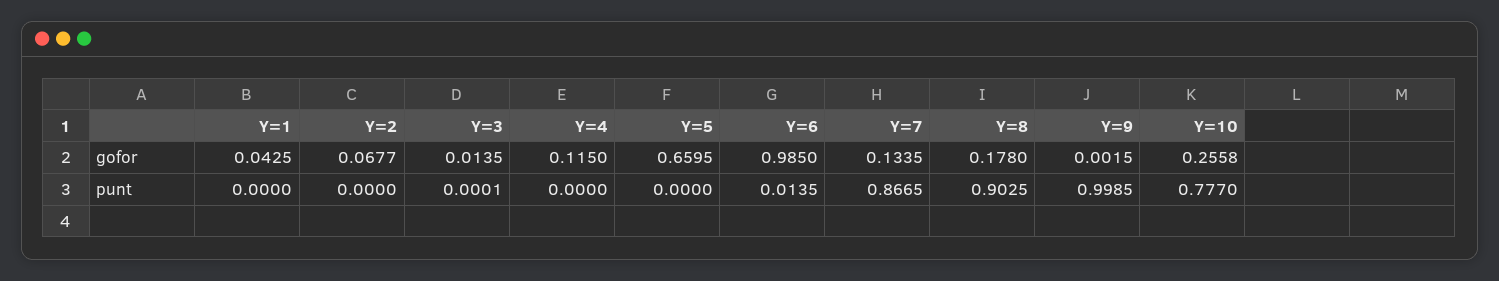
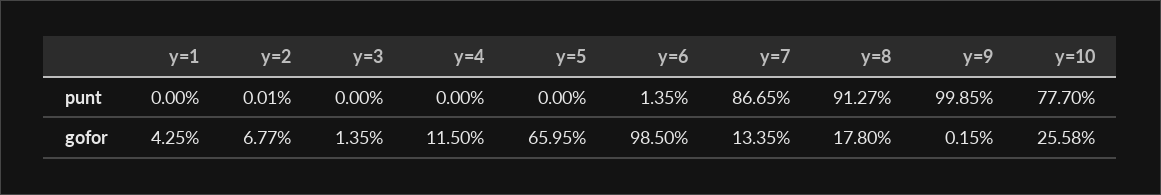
Y=2, punt: 0 -> 0.0001
Y=3, punt: 0.0001 -> 0
Y=8, punt: 0.9025 -> 0.9127

